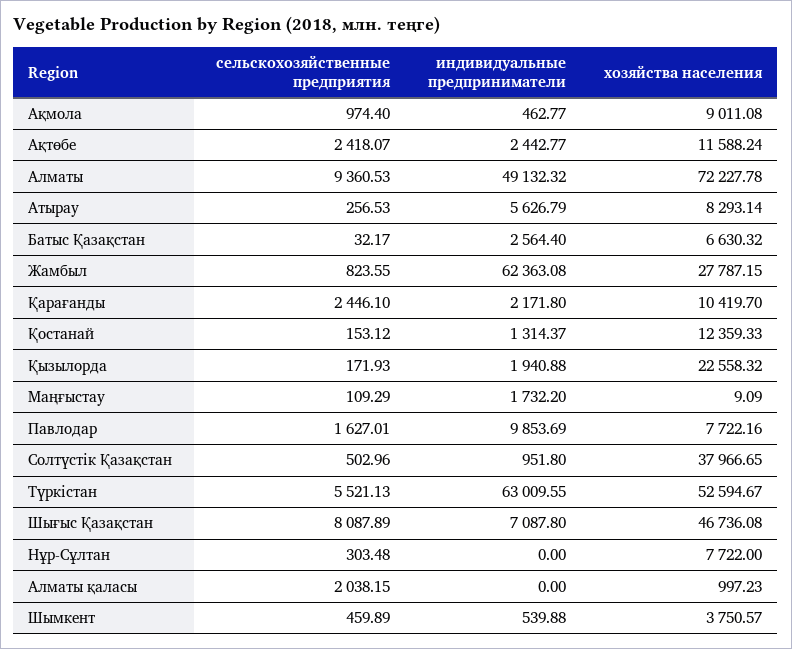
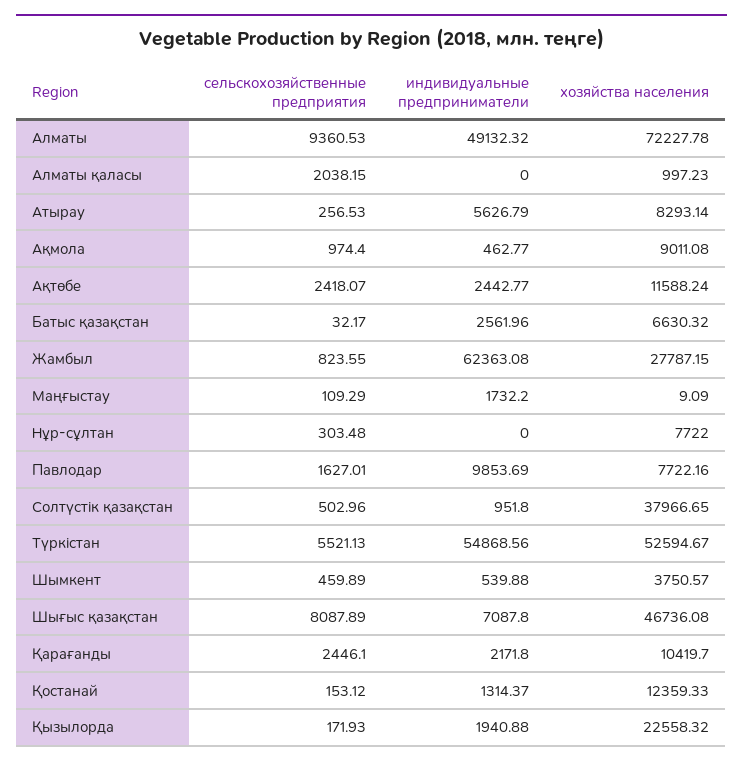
индивидуальные предприниматели, Батыс Қазақстан: 2564.4 -> 2561.96
индивидуальные предприниматели, Түркістан: 63009.55 -> 54868.56

